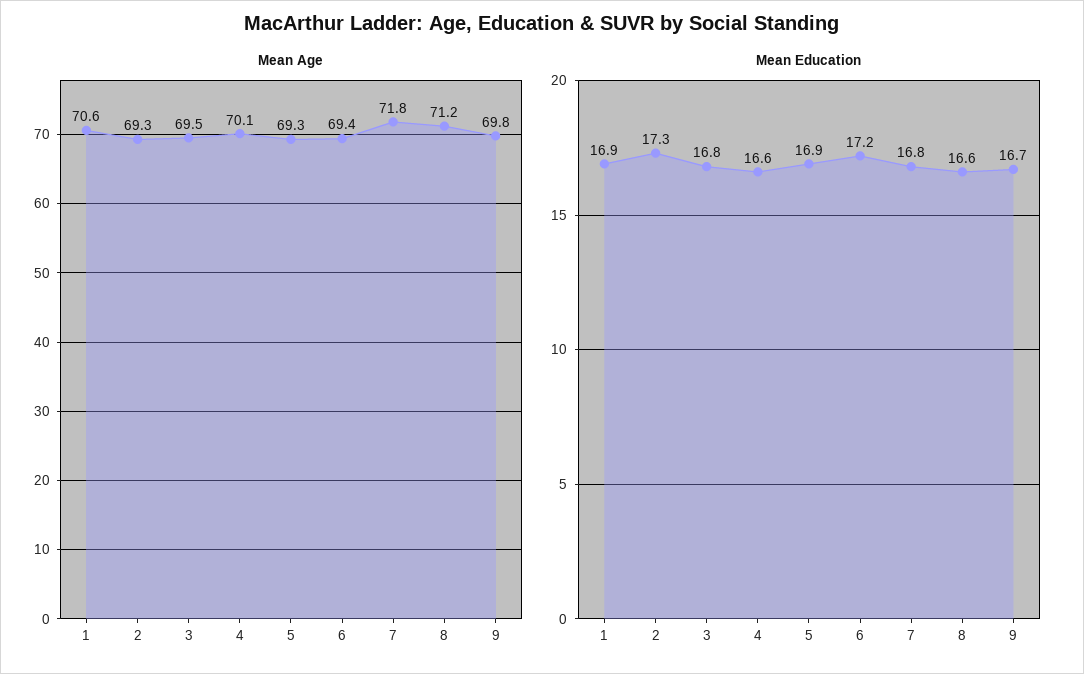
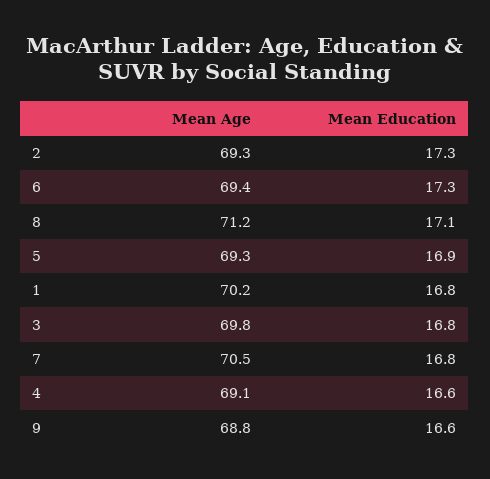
Mean Age, 1: 70.6 -> 70.2
Mean Age, 3: 69.5 -> 69.8
Mean Age, 4: 70.1 -> 69.1
Mean Age, 7: 71.8 -> 70.5
Mean Age, 9: 69.8 -> 68.8
Mean Education, 1: 16.9 -> 16.8
Mean Education, 6: 17.2 -> 17.3
Mean Education, 8: 16.6 -> 17.1
Mean Education, 9: 16.7 -> 16.6

